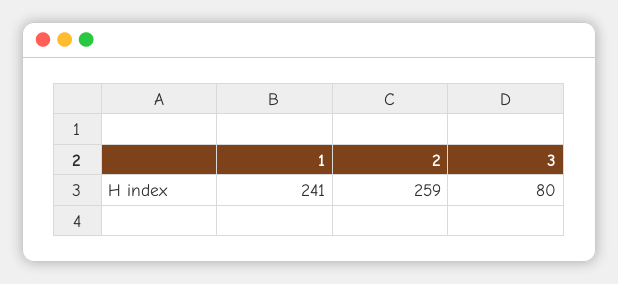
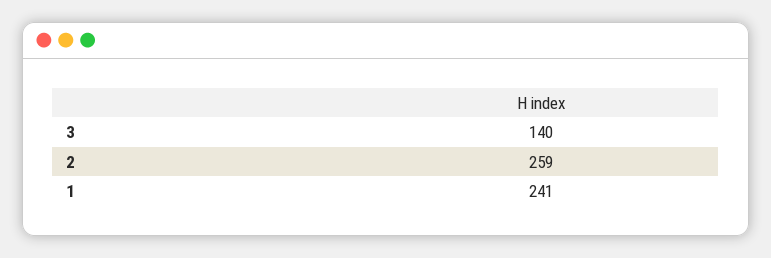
3: 80 -> 140

